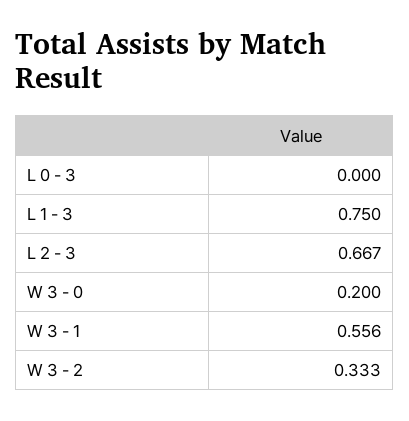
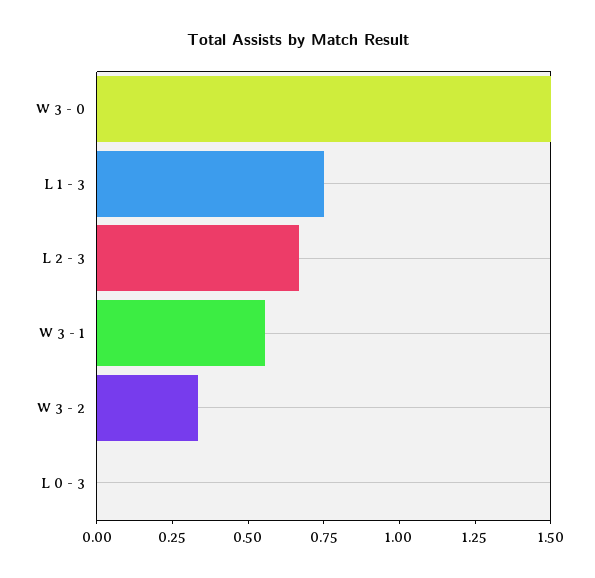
W 3 - 0: 0.2 -> 1.5

